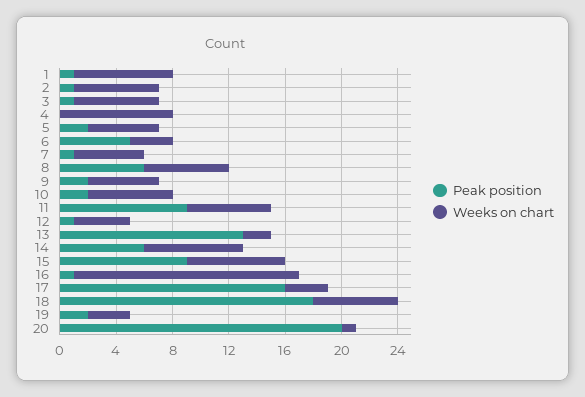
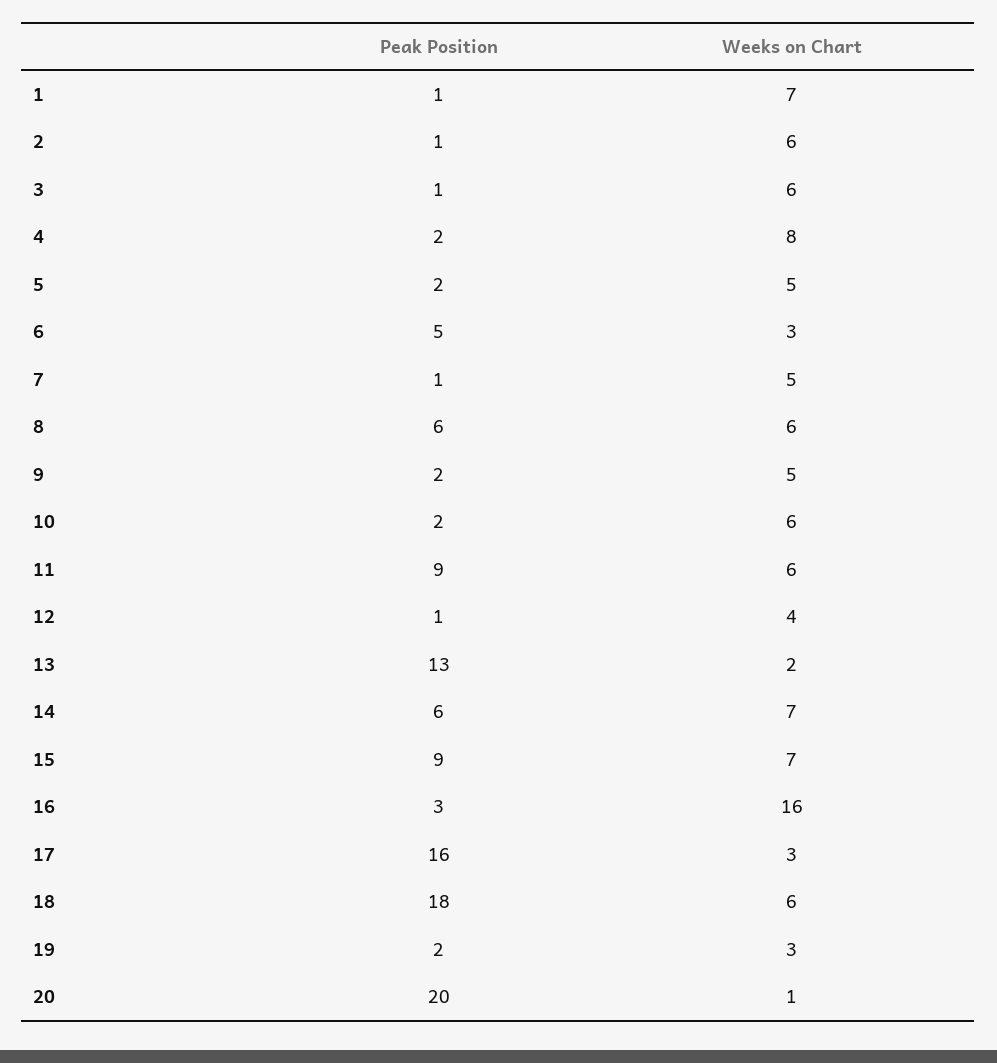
Peak position, 4: 0 -> 2
Peak position, 16: 1 -> 3

